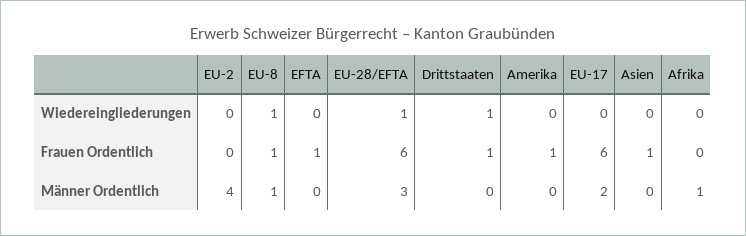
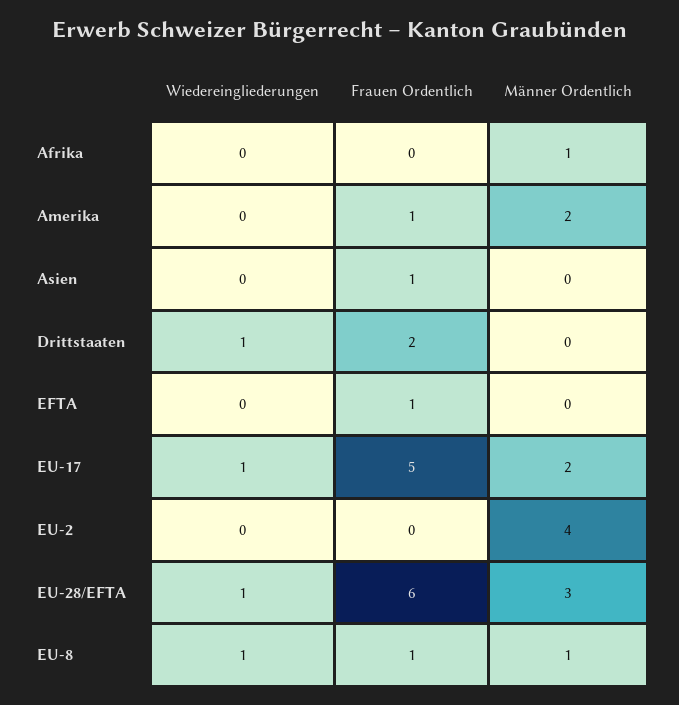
EU-17, Wiedereingliederungen: 0 -> 1
Drittstaaten, Frauen Ordentlich: 1 -> 2
EU-17, Frauen Ordentlich: 6 -> 5
Amerika, Männer Ordentlich: 0 -> 2

